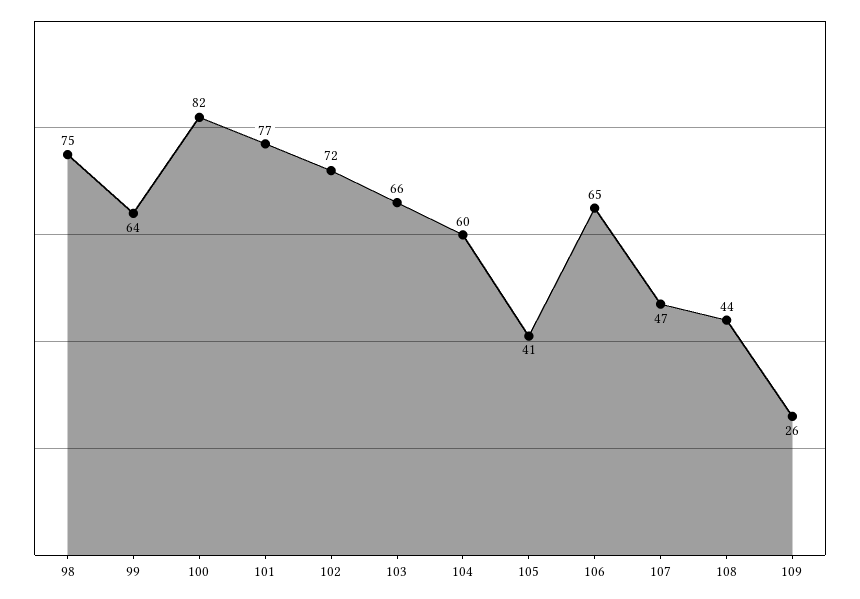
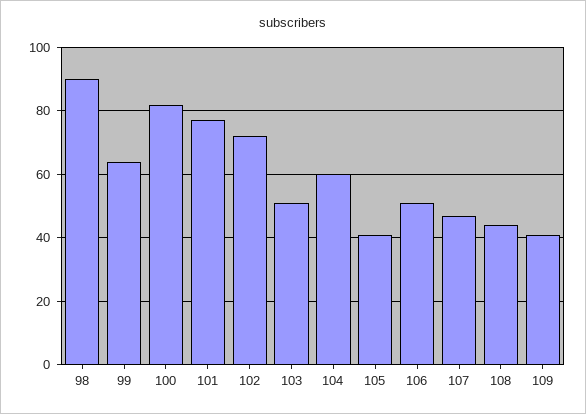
98: 75 -> 90
103: 66 -> 50
106: 65 -> 50
109: 26 -> 40

